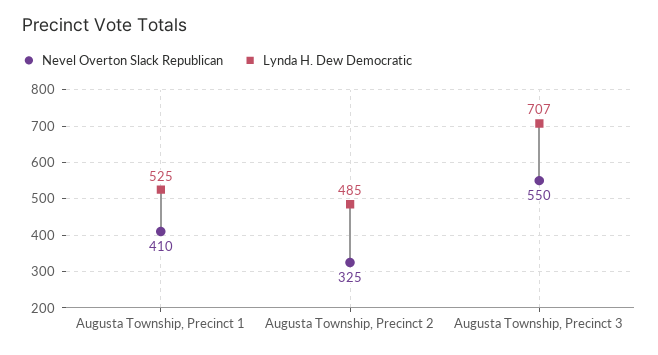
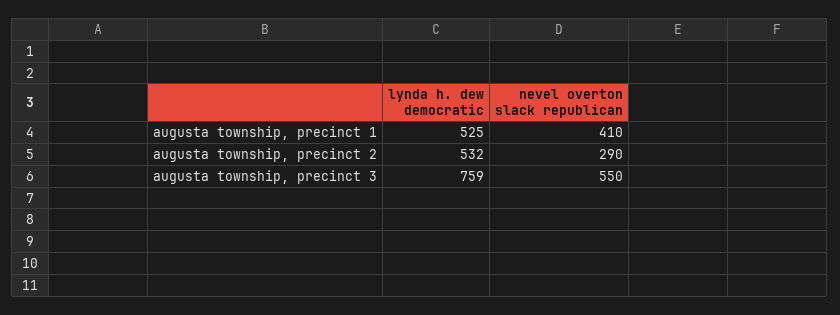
Nevel Overton Slack Republican, Augusta Township, Precinct 2: 325 -> 290
Lynda H. Dew Democratic, Augusta Township, Precinct 2: 485 -> 532
Lynda H. Dew Democratic, Augusta Township, Precinct 3: 707 -> 759

